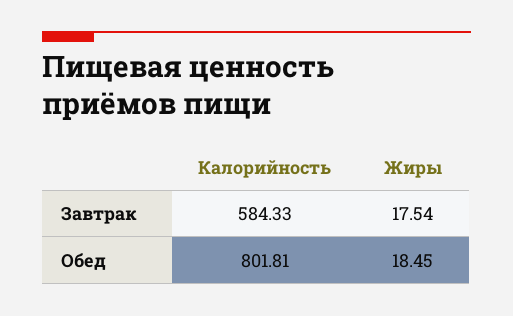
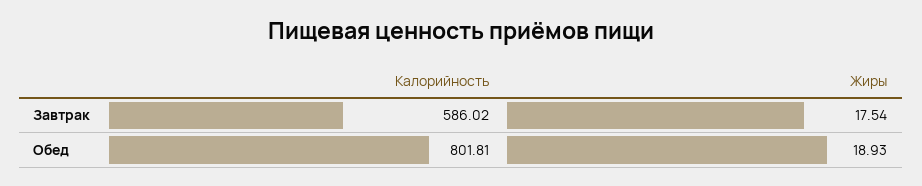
Калорийность, Завтрак: 584.33 -> 586.02
Жиры, Обед: 18.45 -> 18.93

